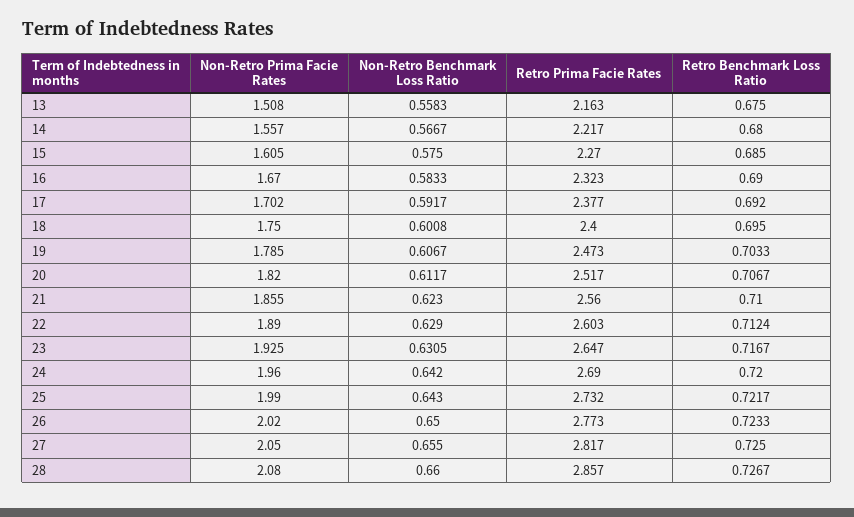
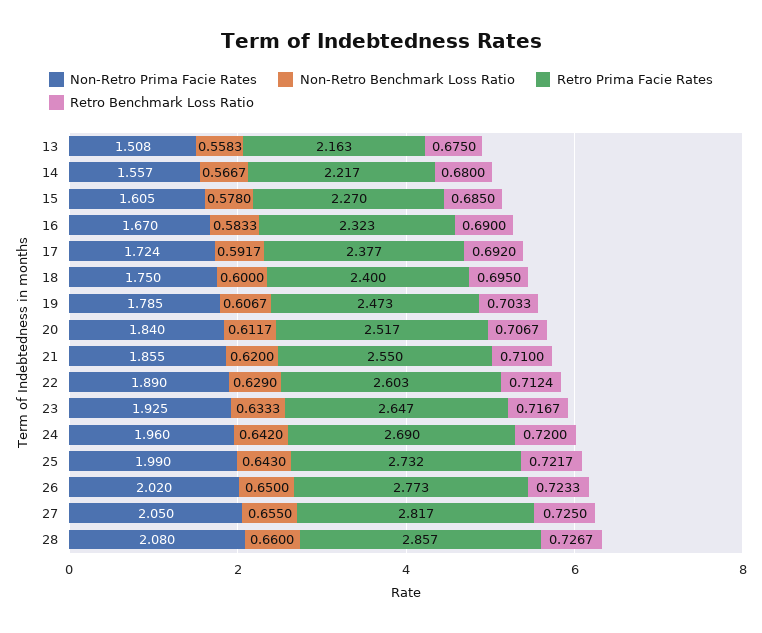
Non-Retro Benchmark Loss Ratio, 15: 0.575 -> 0.578
Non-Retro Prima Facie Rates, 17: 1.702 -> 1.724
Non-Retro Benchmark Loss Ratio, 18: 0.6008 -> 0.6
Non-Retro Prima Facie Rates, 20: 1.82 -> 1.84
Non-Retro Benchmark Loss Ratio, 21: 0.623 -> 0.62
Retro Prima Facie Rates, 21: 2.56 -> 2.55
Non-Retro Benchmark Loss Ratio, 23: 0.6305 -> 0.6333

